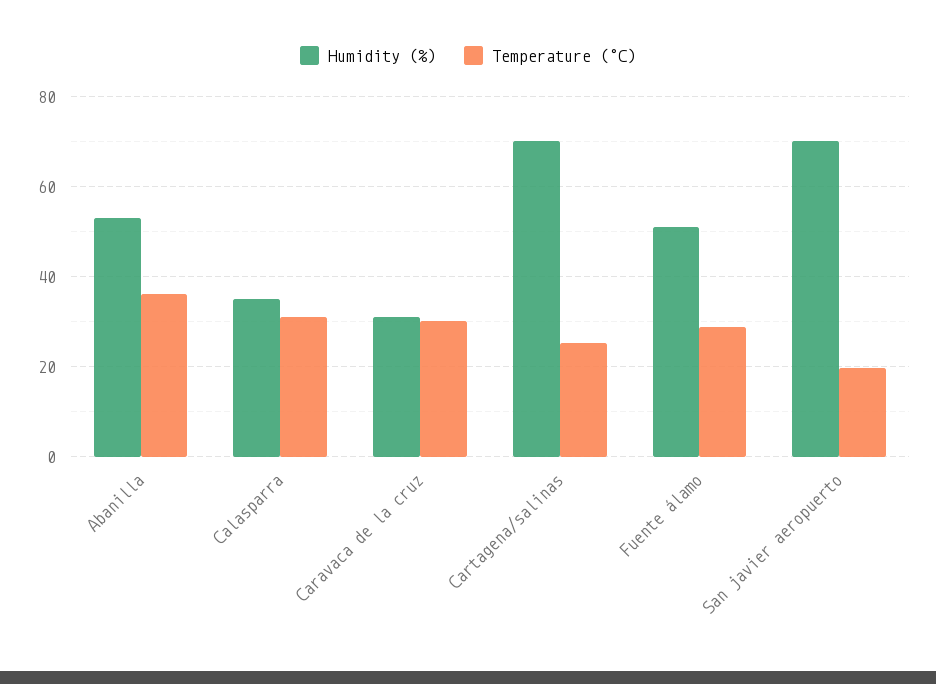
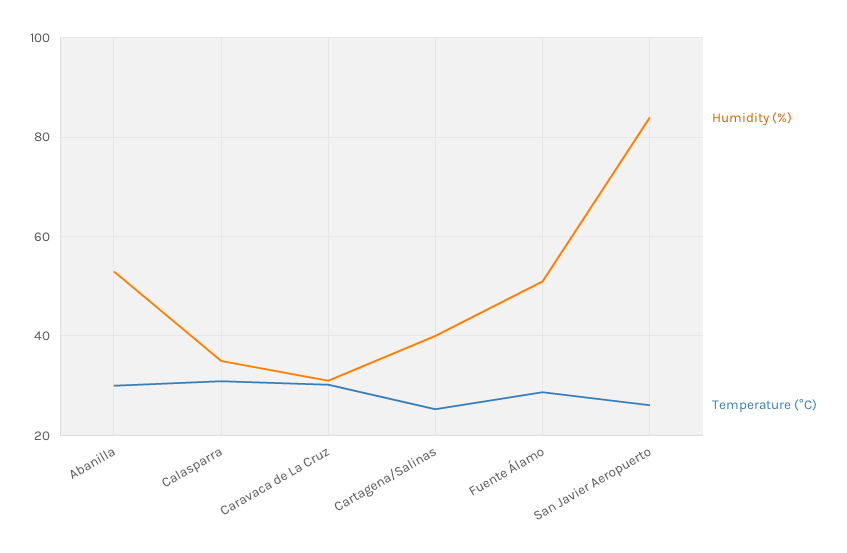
Temperature (°C), Abanilla: 36 -> 30
Humidity (%), Cartagena/salinas: 70 -> 40
Humidity (%), San javier aeropuerto: 70 -> 84
Temperature (°C), San javier aeropuerto: 20 -> 26

